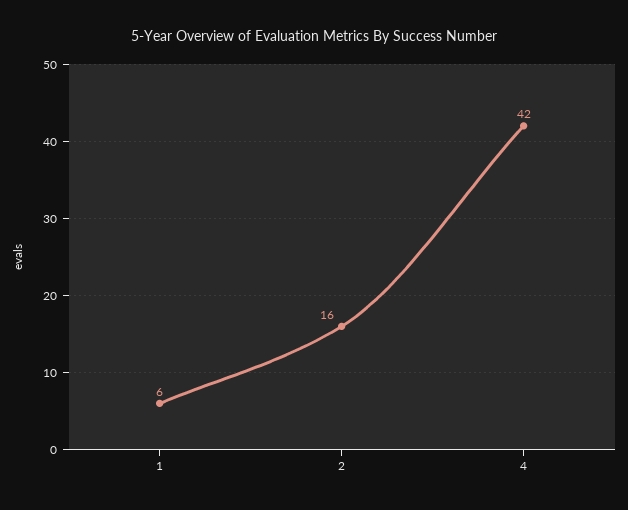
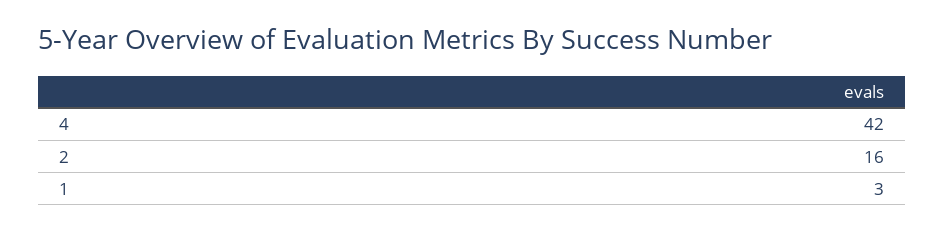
1: 6 -> 3

